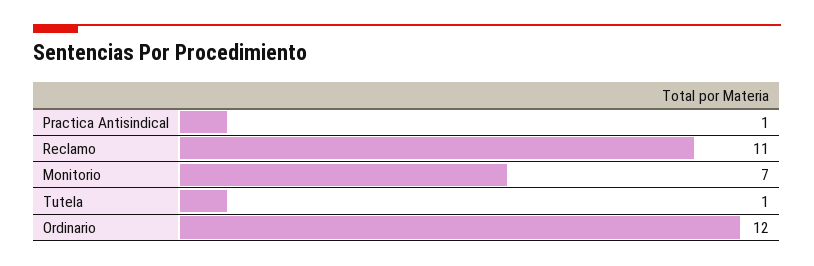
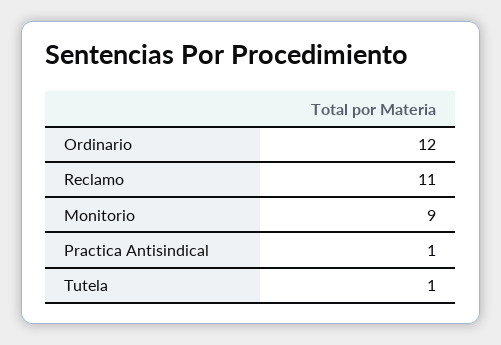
Monitorio: 7 -> 9

